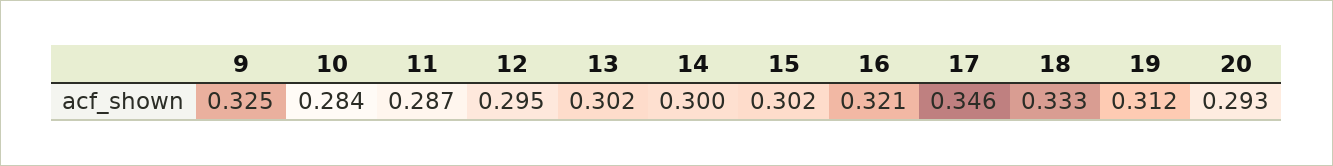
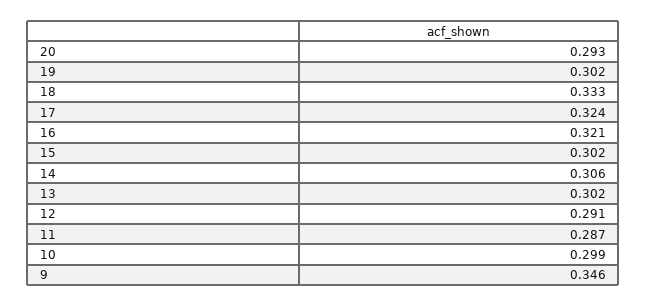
9: 0.325 -> 0.346
10: 0.284 -> 0.299
12: 0.295 -> 0.291
14: 0.3 -> 0.306
17: 0.346 -> 0.324
19: 0.312 -> 0.302

